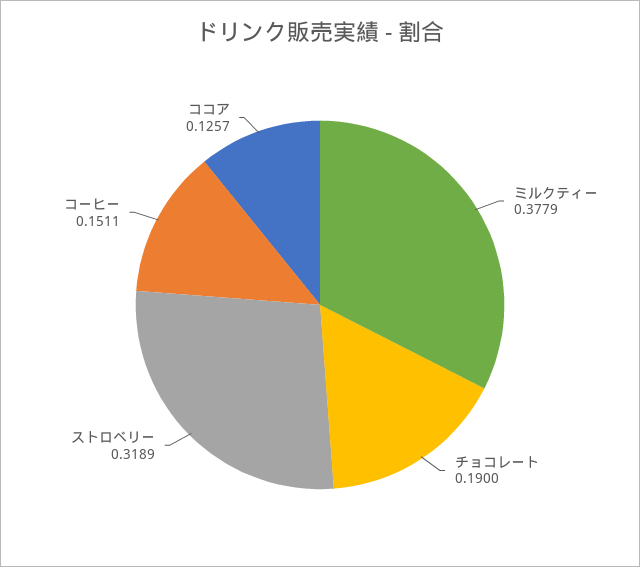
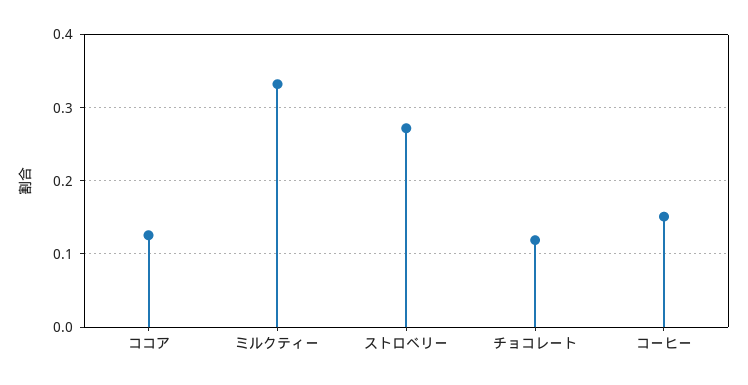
ミルクティー: 0.3779 -> 0.33
チョコレート: 0.19 -> 0.12
ストロベリー: 0.3189 -> 0.27

